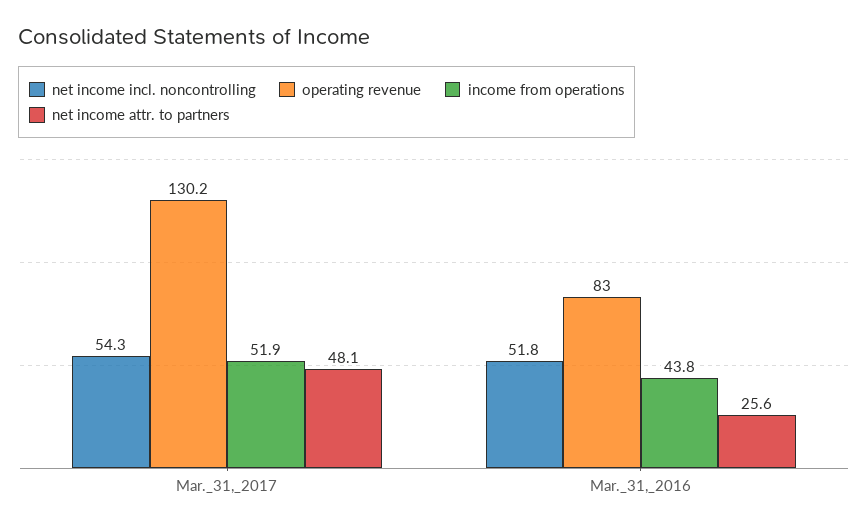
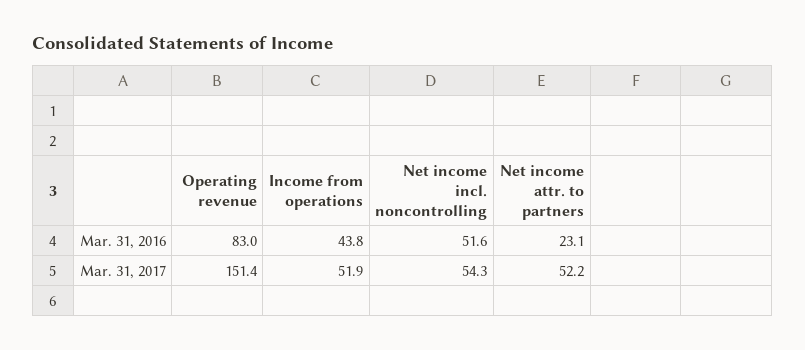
operating revenue, Mar._31,_2017: 130.2 -> 151.4
net income attr. to partners, Mar._31,_2017: 48.1 -> 52.2
net income incl. noncontrolling, Mar._31,_2016: 51.8 -> 51.6
net income attr. to partners, Mar._31,_2016: 25.6 -> 23.1

